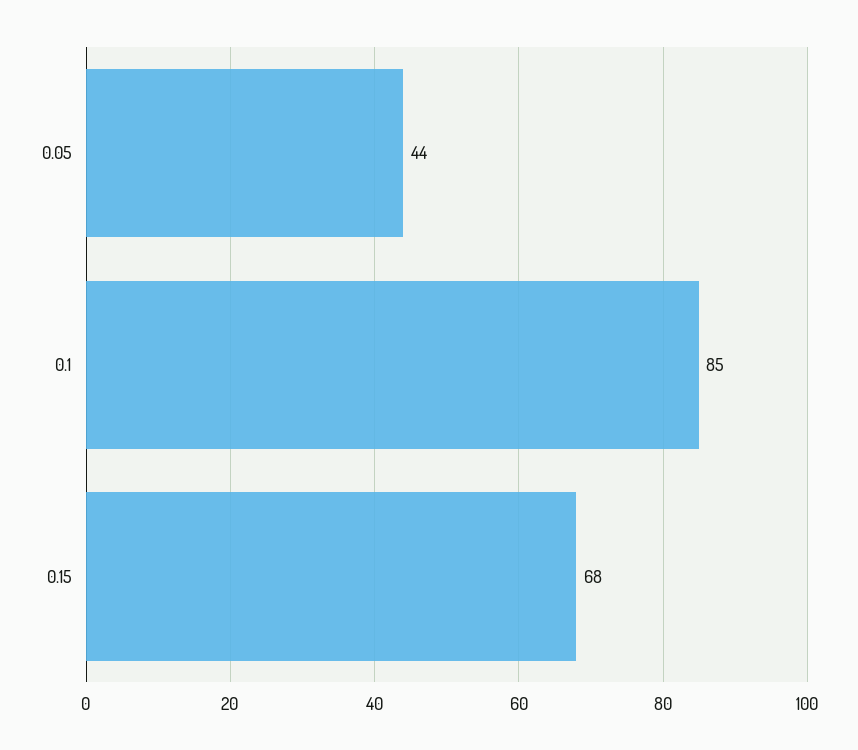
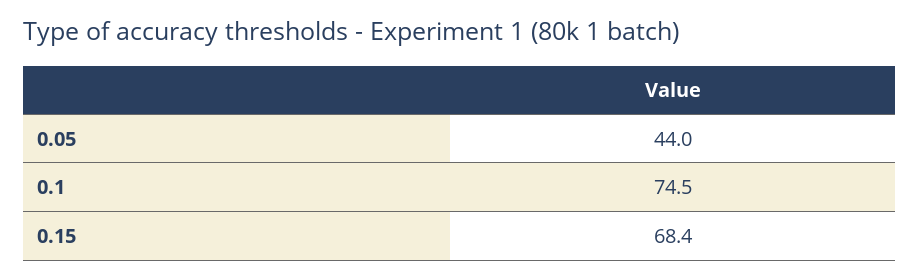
0.1: 85 -> 74.5

